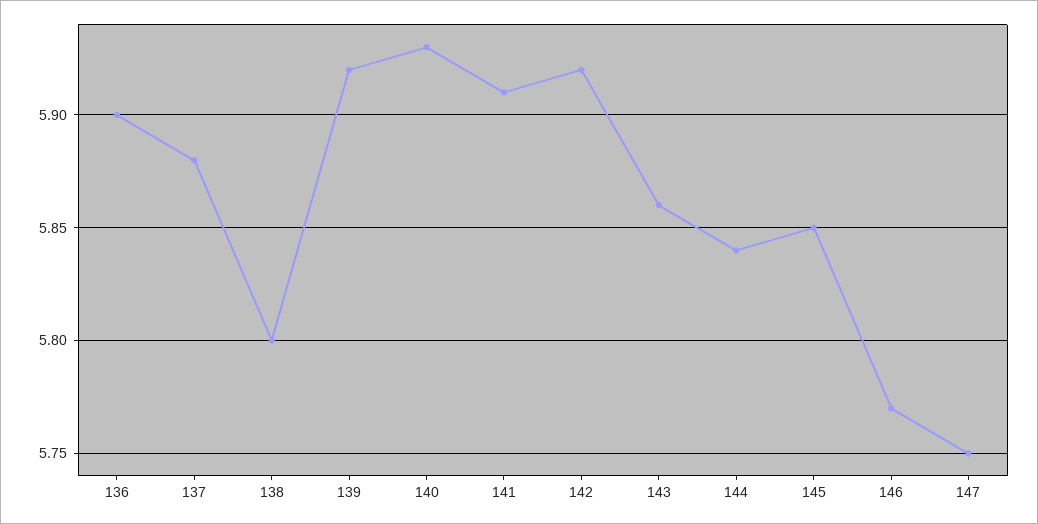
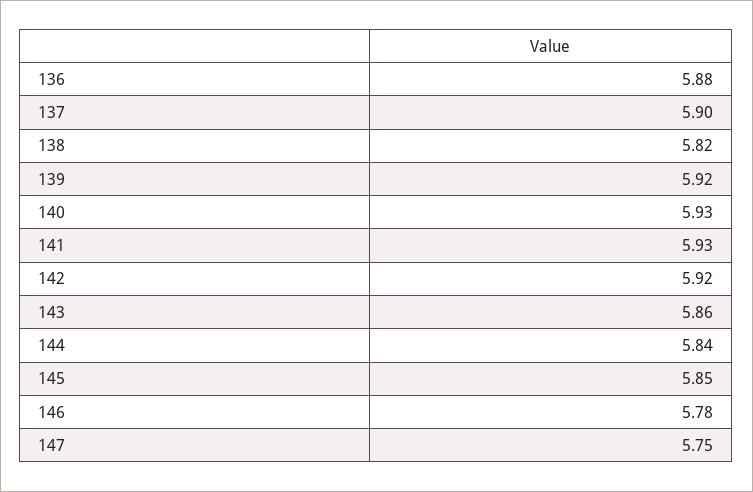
136: 5.9 -> 5.88
137: 5.88 -> 5.9
138: 5.8 -> 5.82
141: 5.91 -> 5.93
146: 5.77 -> 5.78

